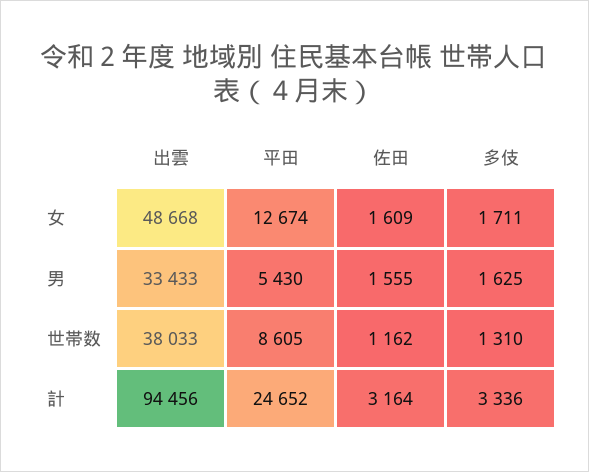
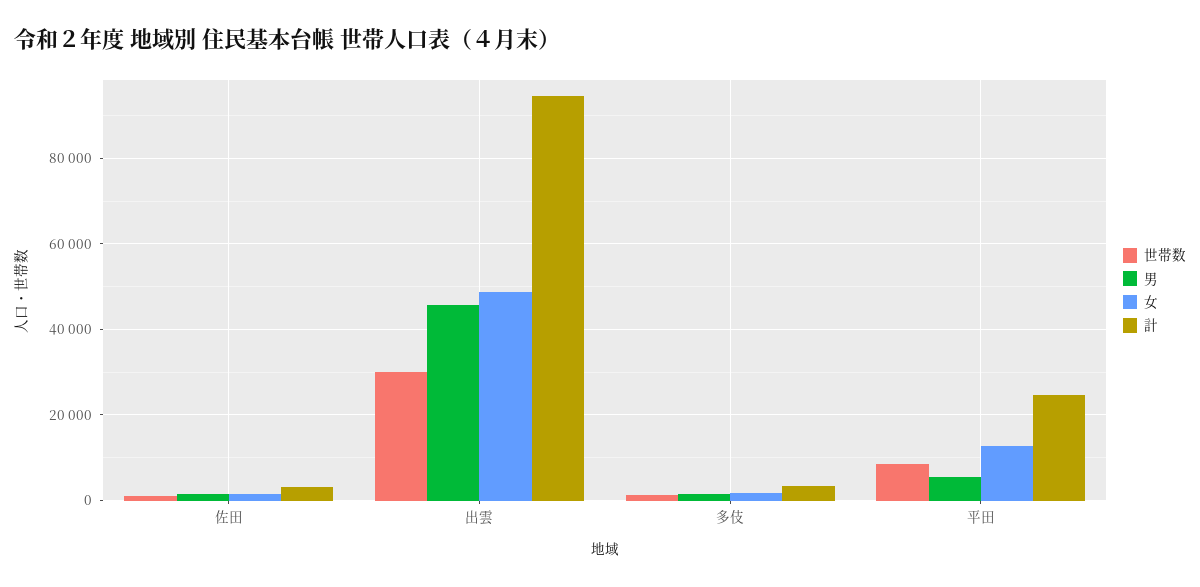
男, 出雲: 33433 -> 46000
世帯数, 出雲: 38033 -> 30000

